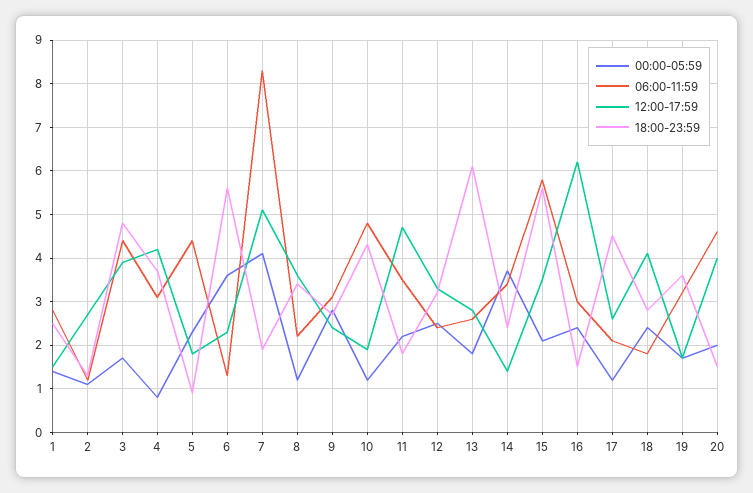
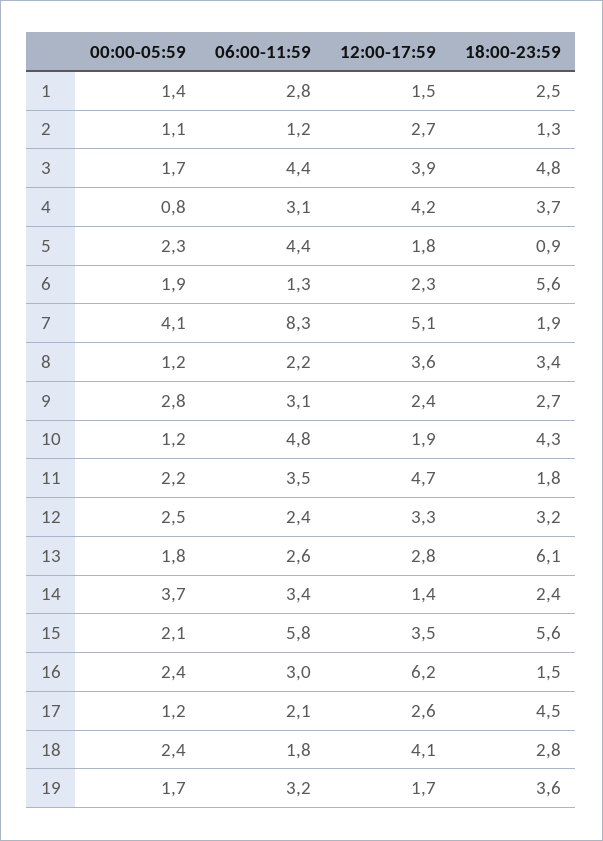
00:00-05:59, 6: 3.5 -> 1.9
00:00-05:59, 20: 2 -> none
06:00-11:59, 20: 4.5 -> none
12:00-17:59, 20: 4 -> none
18:00-23:59, 20: 1.5 -> none

